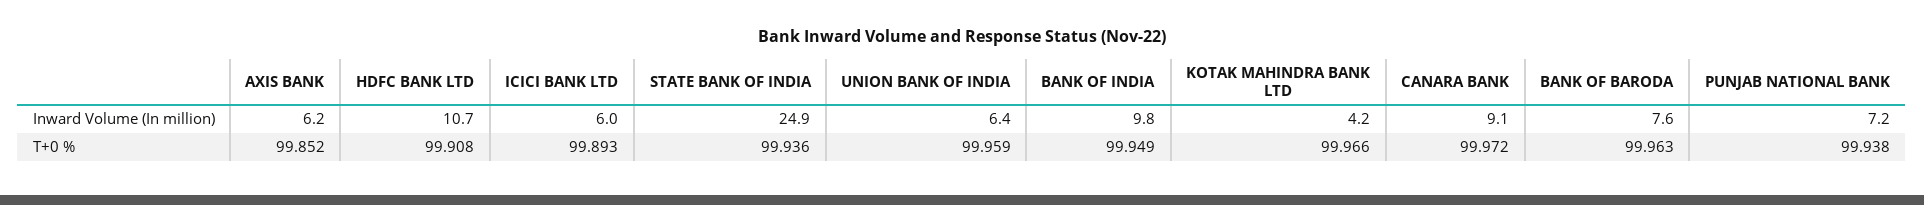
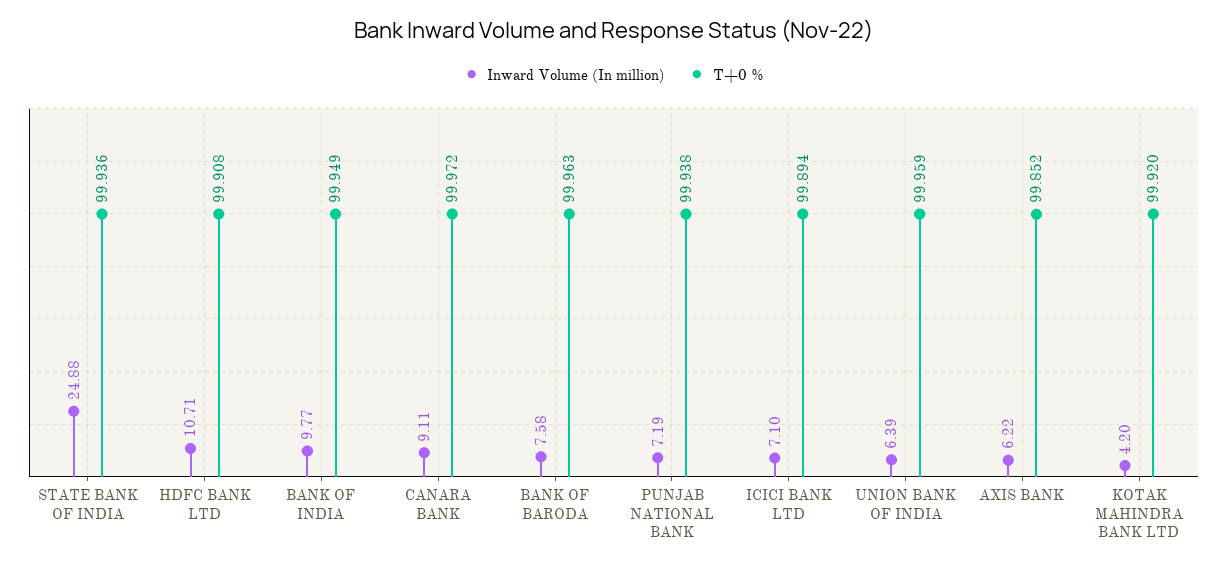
Inward Volume (In million), ICICI BANK LTD: 6 -> 7.1
T+0 %, ICICI BANK LTD: 99.893 -> 99.894
T+0 %, KOTAK MAHINDRA BANK LTD: 99.966 -> 99.92

